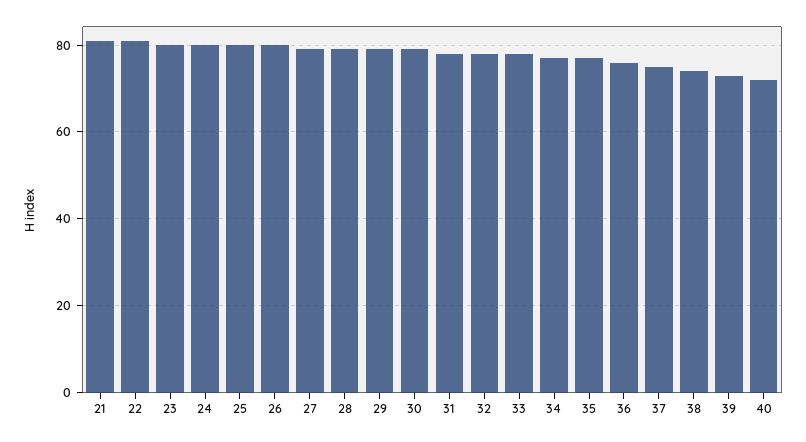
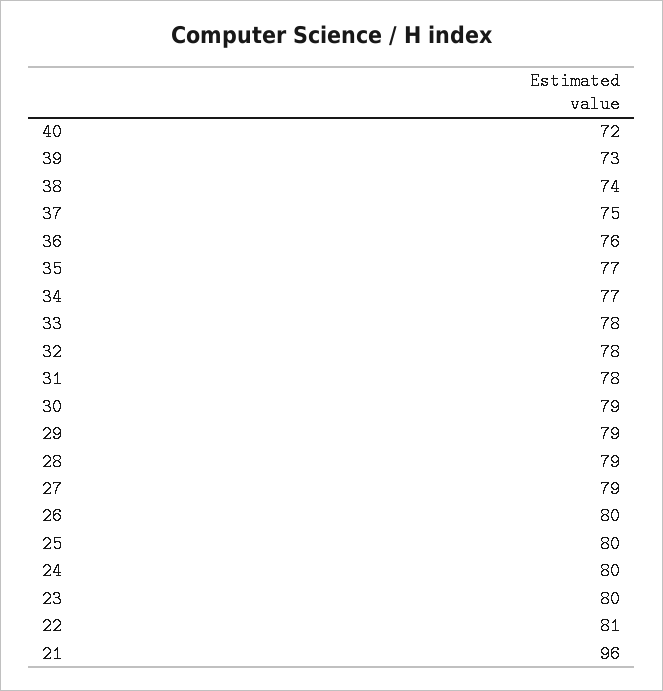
21: 80 -> 96

